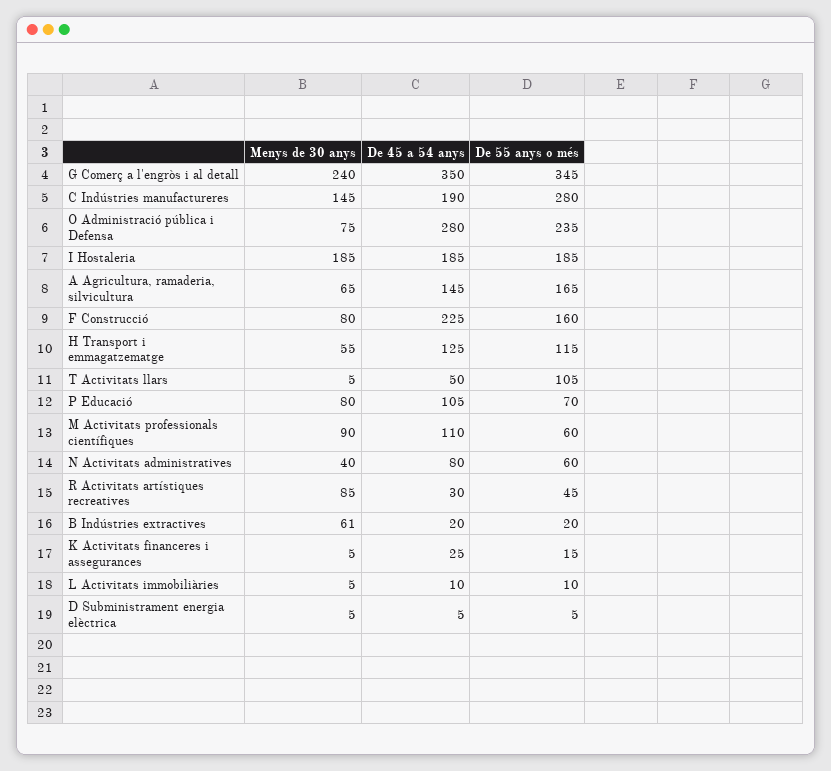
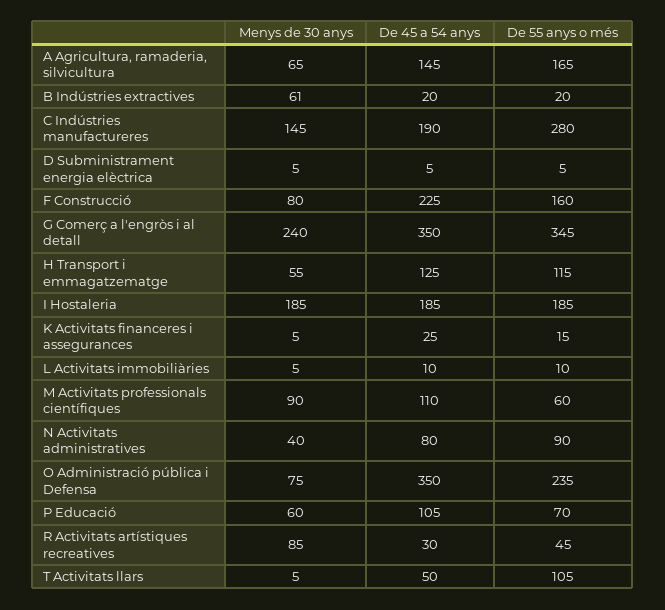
De 45 a 54 anys, O Administració pública i Defensa: 280 -> 350
Menys de 30 anys, P Educació: 80 -> 60
De 55 anys o més, N Activitats administratives: 60 -> 90

